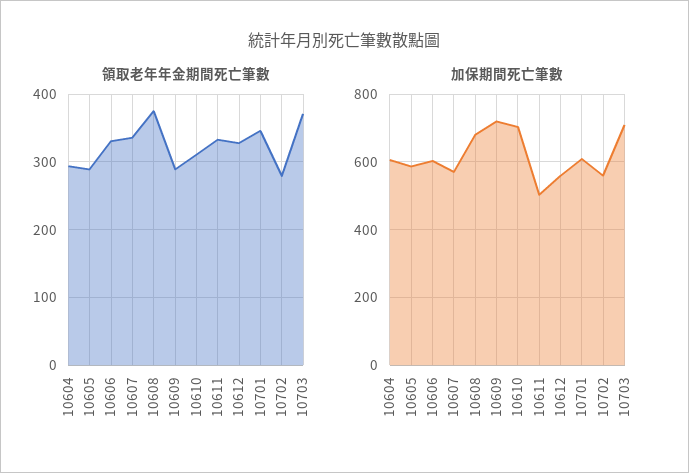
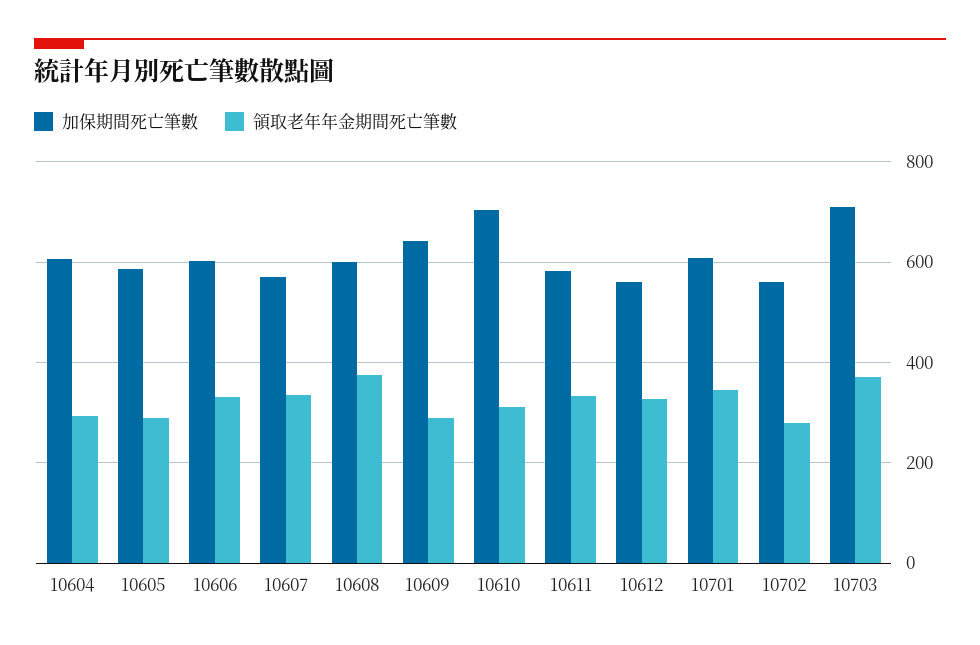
加保期間死亡筆數, 10608: 680 -> 600
加保期間死亡筆數, 10609: 720 -> 640
加保期間死亡筆數, 10611: 500 -> 580

